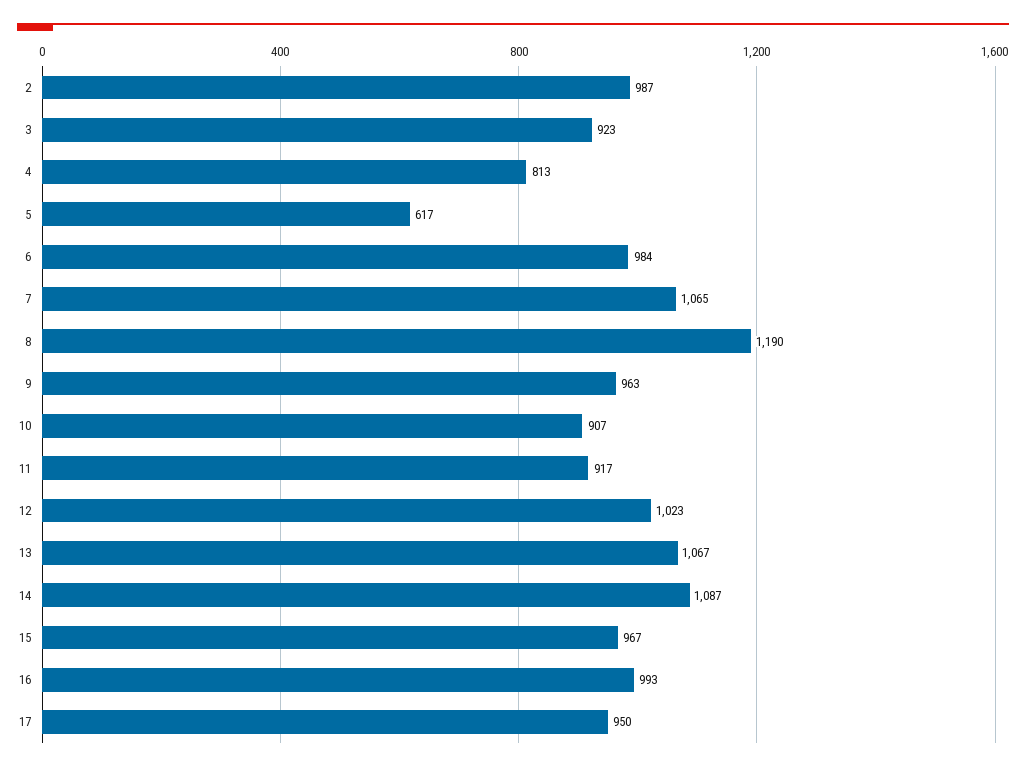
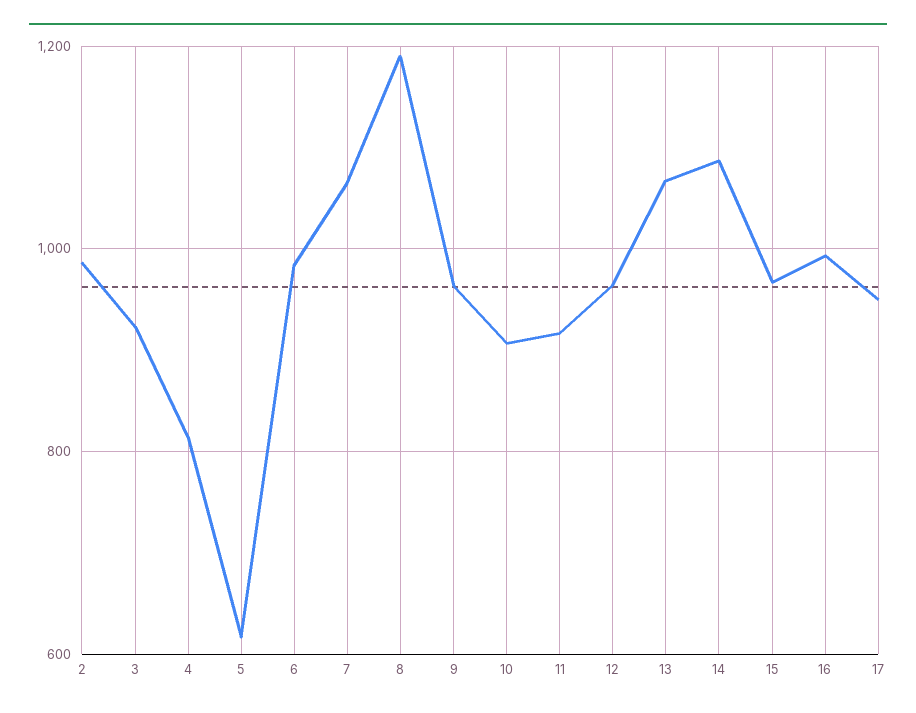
12: 1023 -> 960

